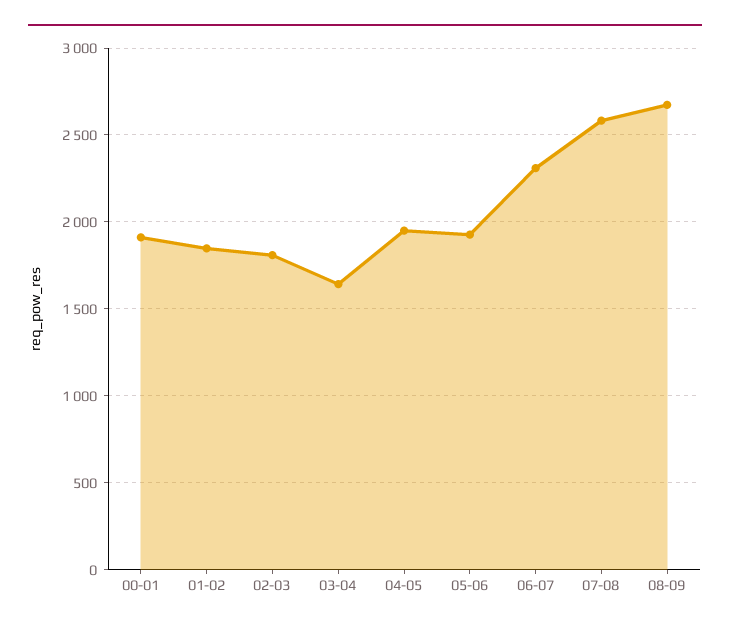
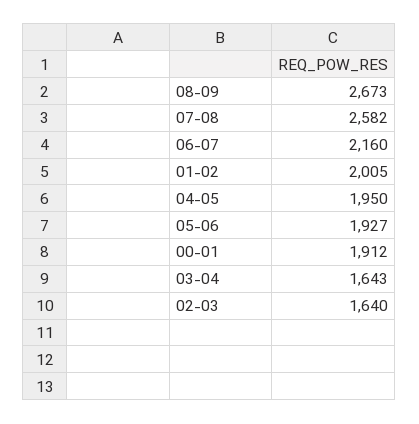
01-02: 1850 -> 2005
02-03: 1800 -> 1640
06-07: 2300 -> 2160

